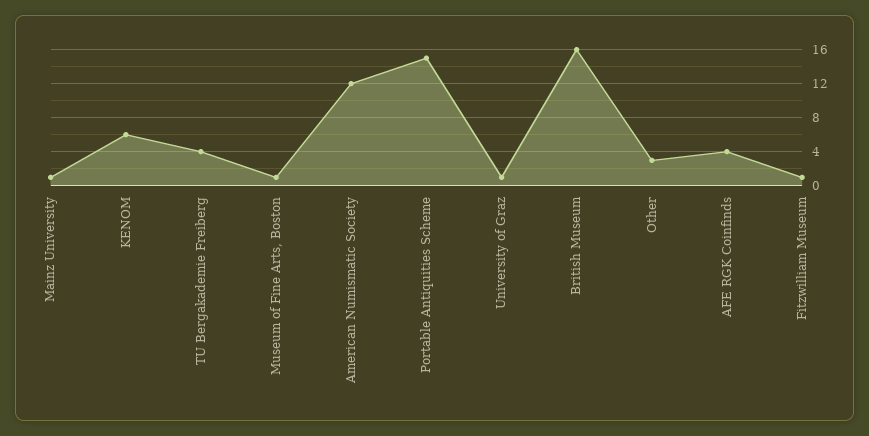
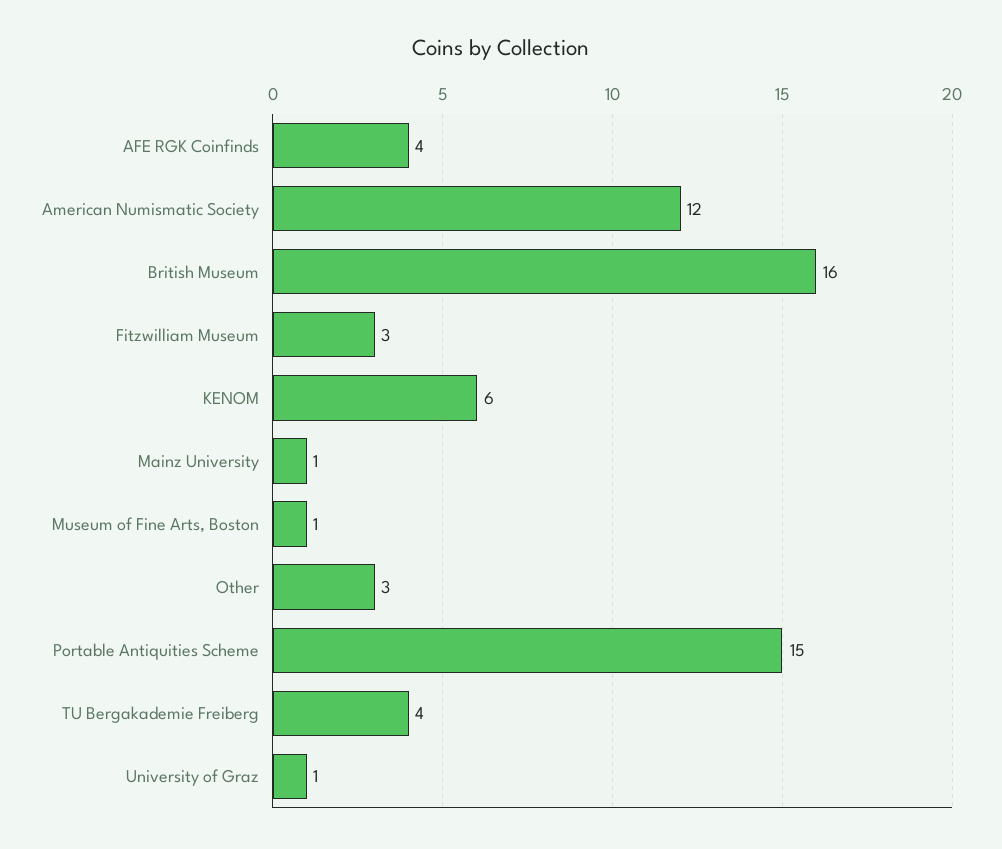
Fitzwilliam Museum: 1 -> 3

